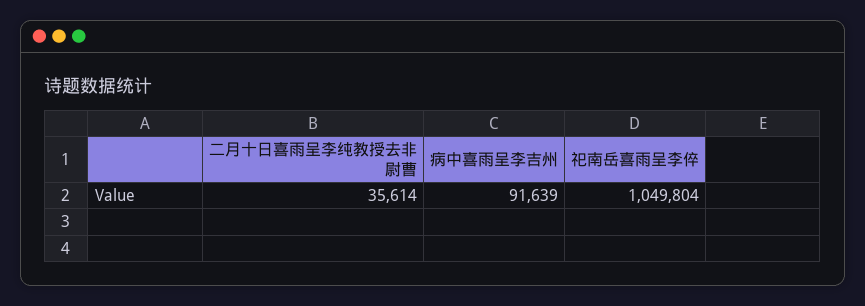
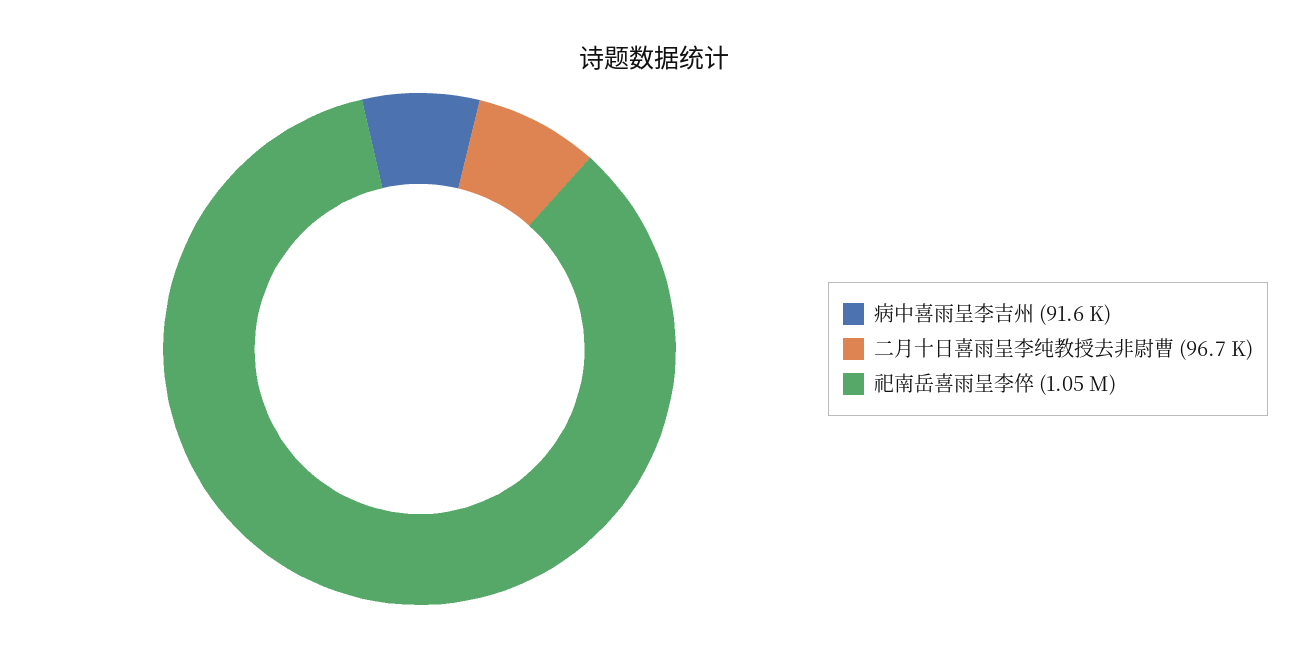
二月十日喜雨呈李纯教授去非尉曹: 35614 -> 96700

